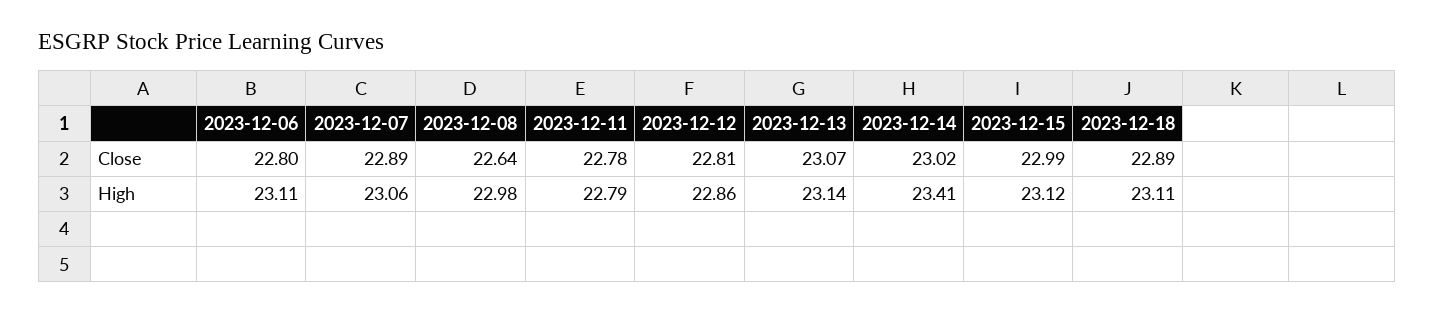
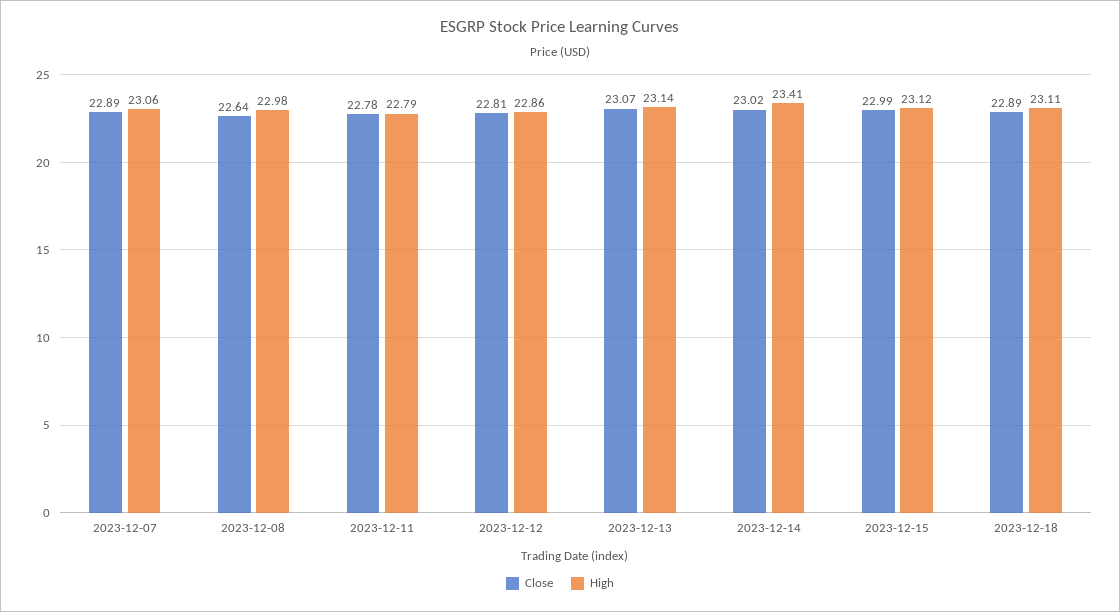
Close, 2023-12-06: 22.8 -> none
High, 2023-12-06: 23.11 -> none

